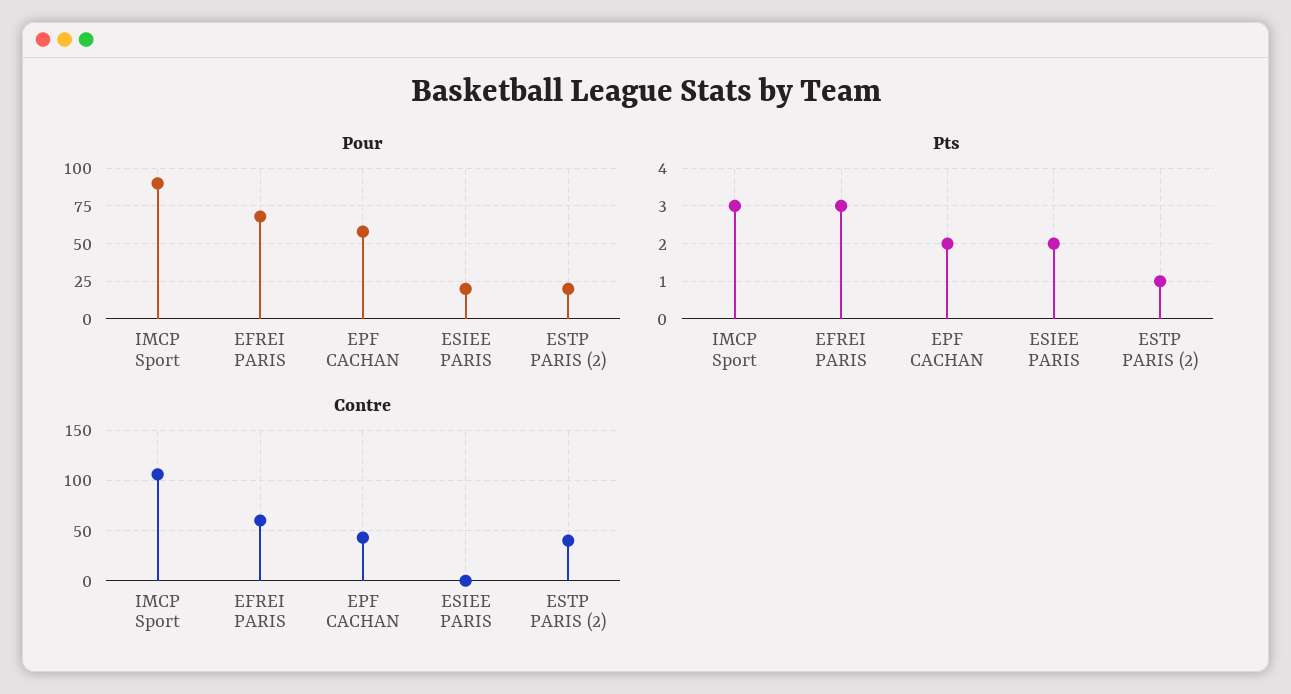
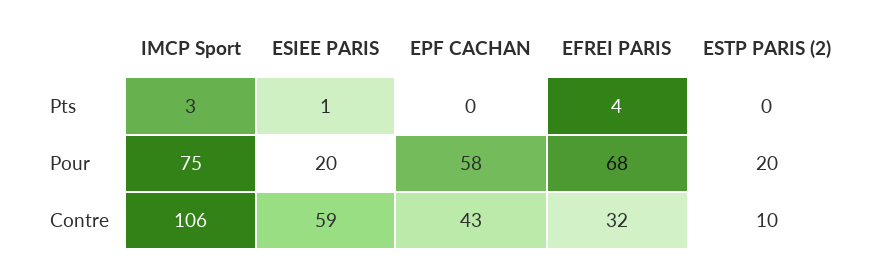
Pour, IMCP Sport: 90 -> 75
Pts, EFREI PARIS: 3 -> 4
Pts, EPF CACHAN: 2 -> 0
Pts, ESIEE PARIS: 2 -> 1
Pts, ESTP PARIS (2): 1 -> 0
Contre, EFREI PARIS: 60 -> 32
Contre, ESIEE PARIS: 0 -> 59
Contre, ESTP PARIS (2): 40 -> 10

